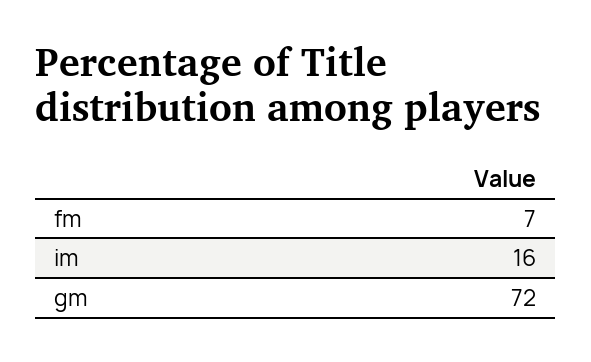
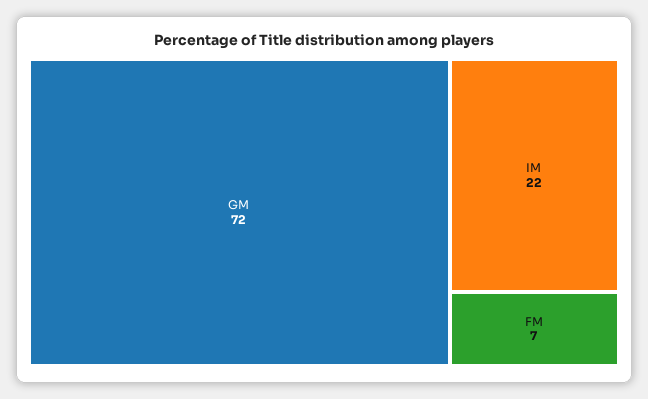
im: 16 -> 22

